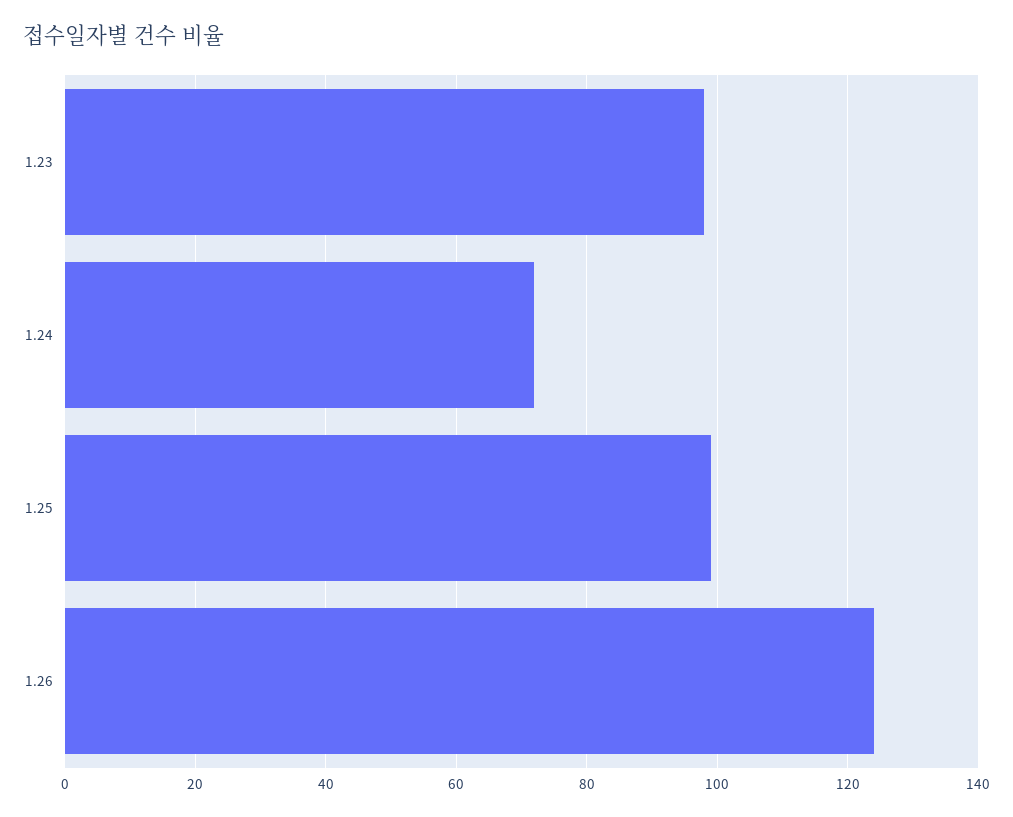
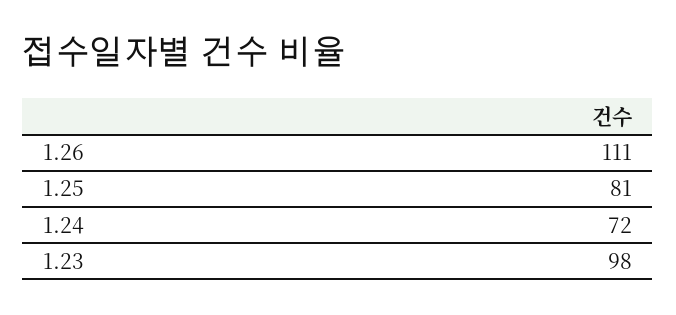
1.25: 100 -> 81
1.26: 125 -> 111

